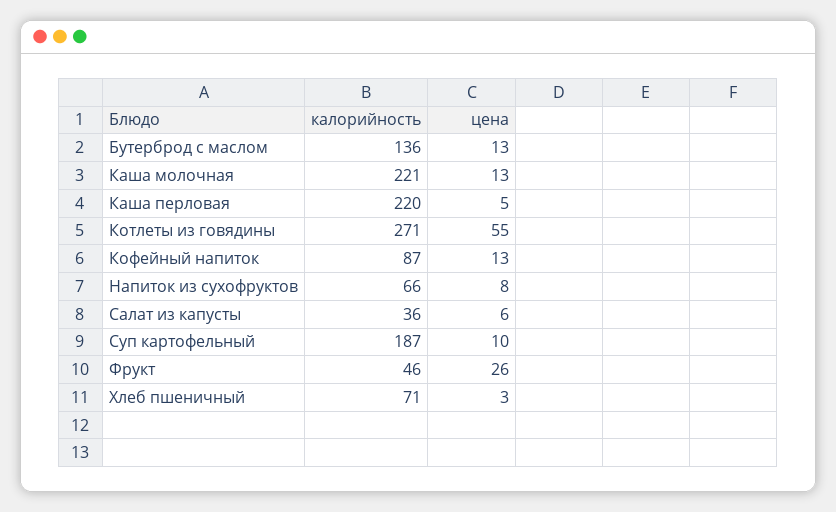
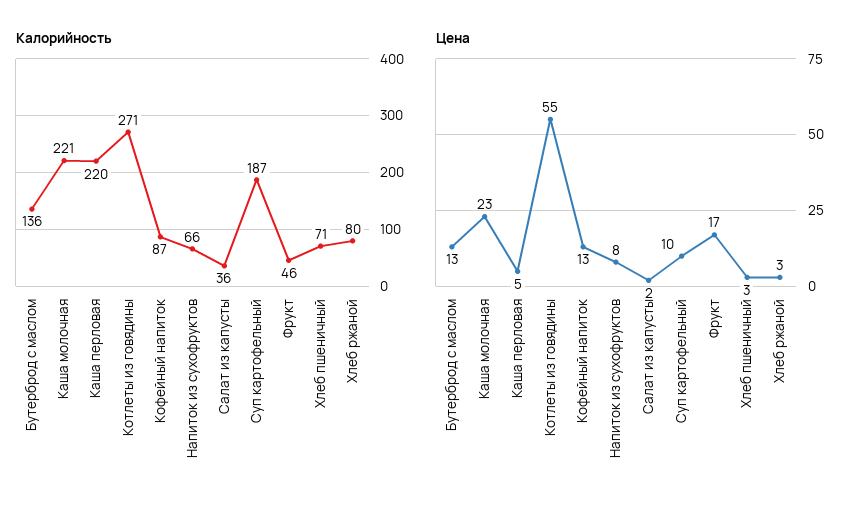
цена, Каша молочная: 13 -> 23
цена, Салат из капусты: 6 -> 2
цена, Фрукт: 26 -> 17
калорийность, Хлеб ржаной: none -> 80
цена, Хлеб ржаной: none -> 3

